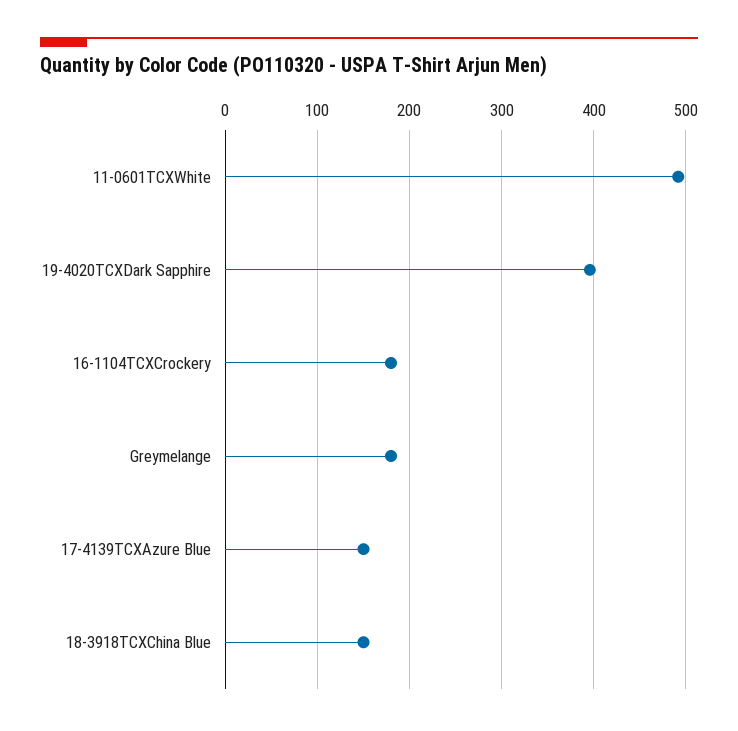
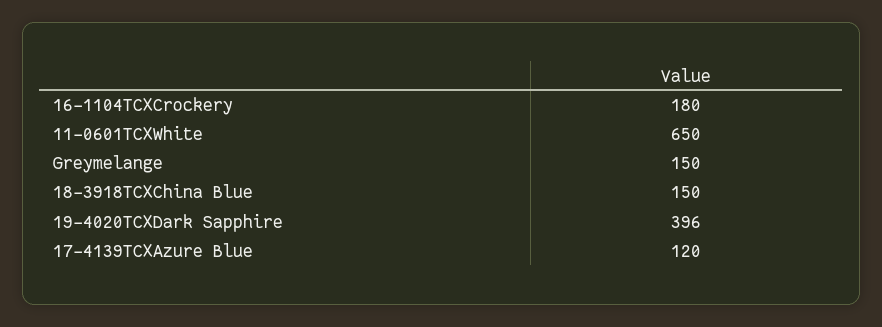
11-0601TCXWhite: 490 -> 650
Greymelange: 180 -> 150
17-4139TCXAzure Blue: 150 -> 120

